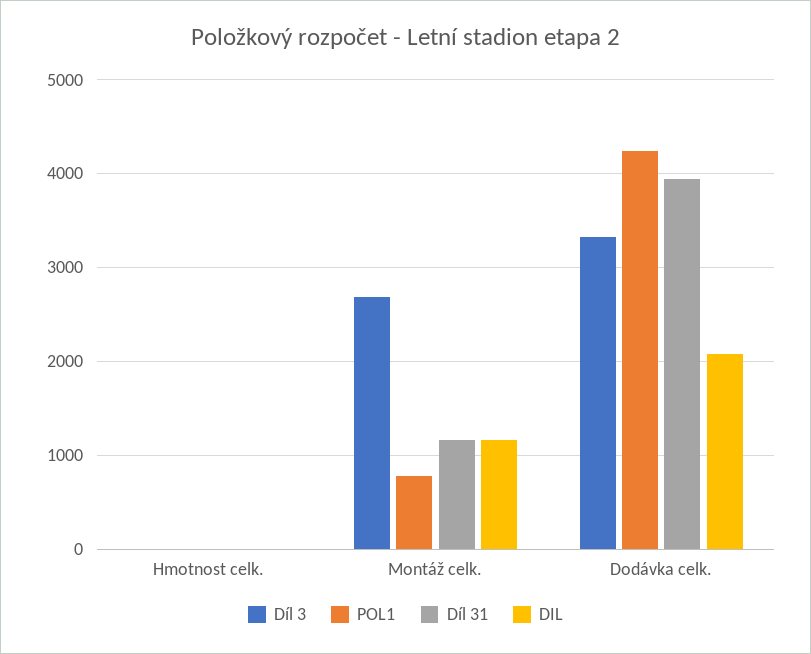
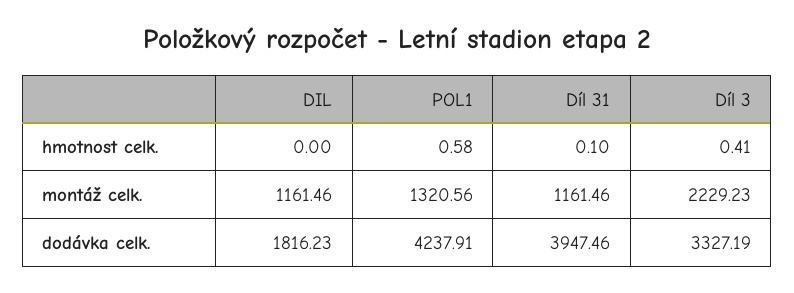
Díl 3, Montáž celk.: 2700 -> 2229.23
POL1, Montáž celk.: 800 -> 1320.56
DIL, Dodávka celk.: 2100 -> 1816.23

